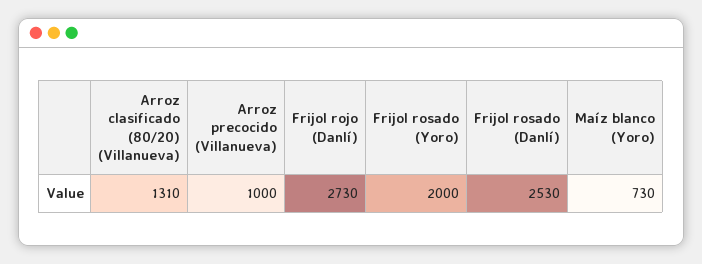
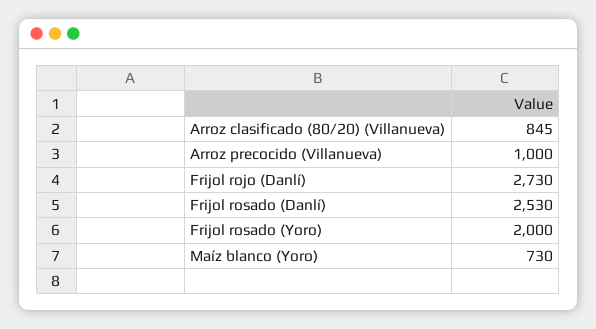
Arroz clasificado (80/20) (Villanueva): 1310 -> 845

